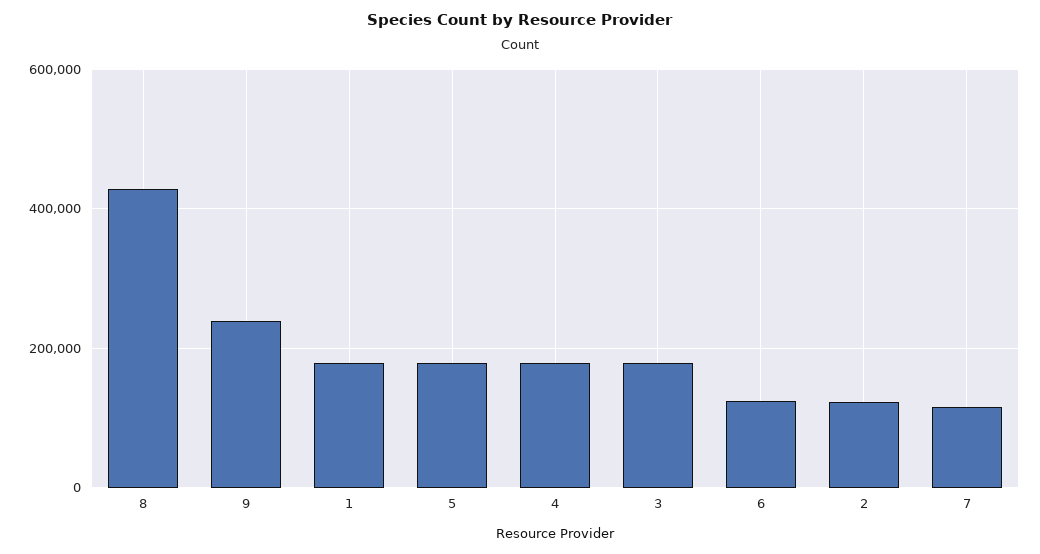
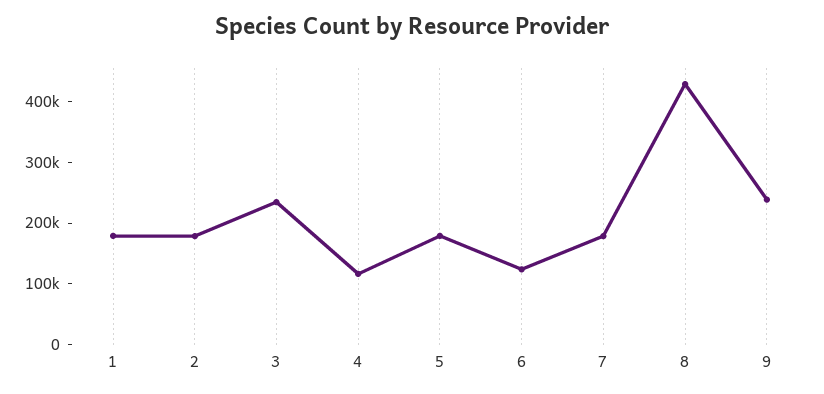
4: 180000 -> 120000
3: 180000 -> 240000
2: 120000 -> 180000
7: 120000 -> 180000

